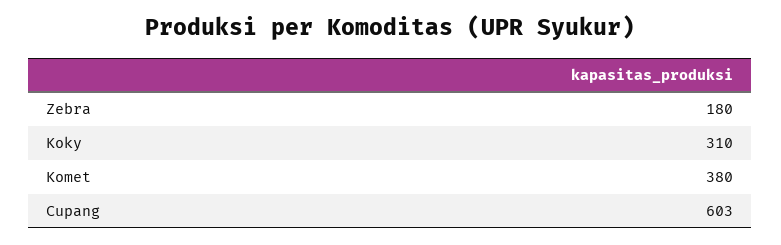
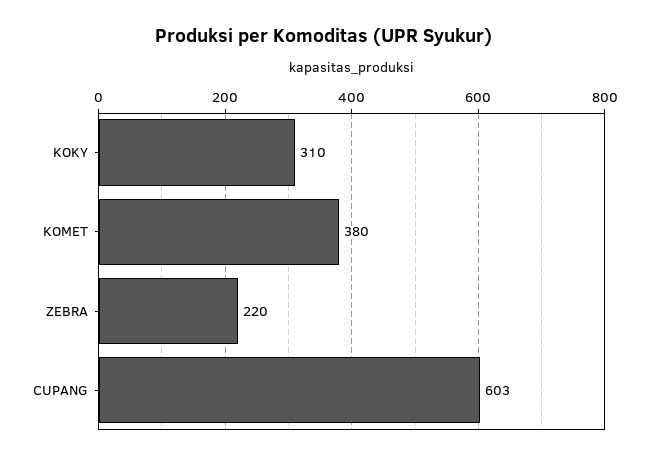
Zebra: 180 -> 220

